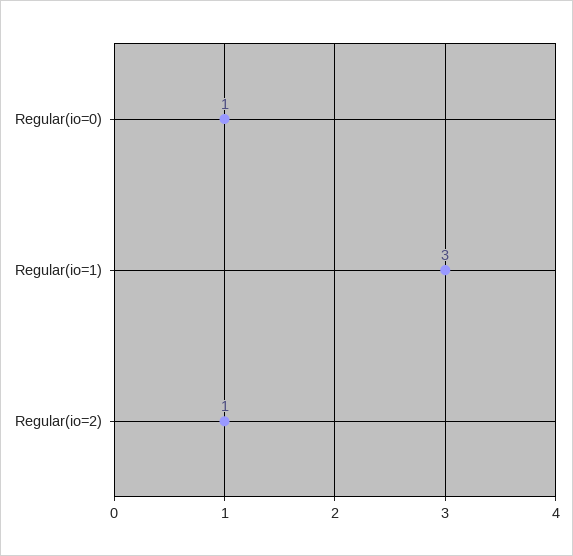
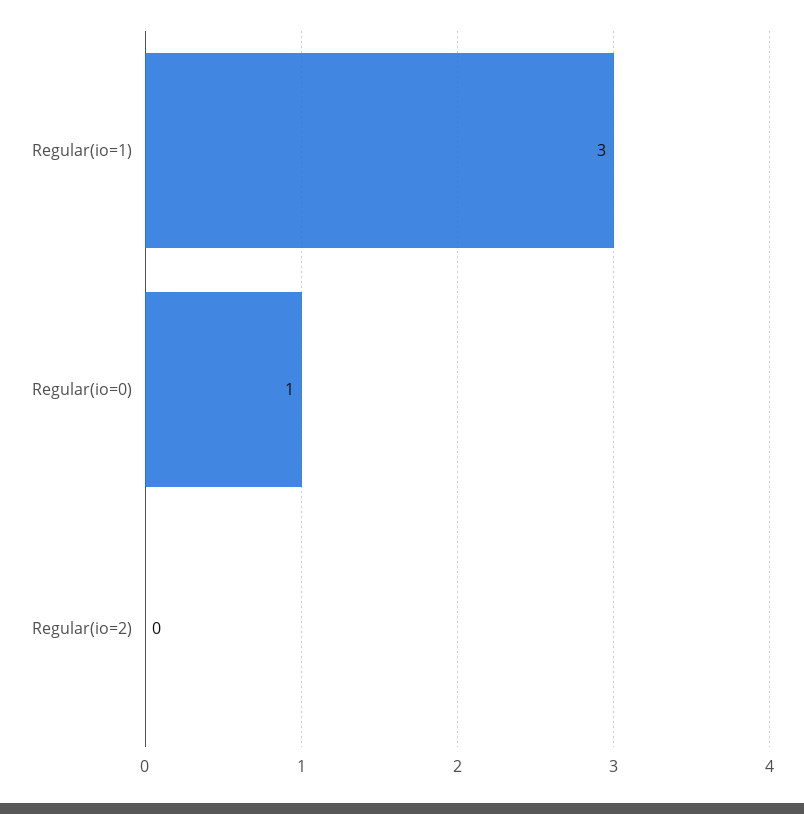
Regular(io=2): 1 -> 0

